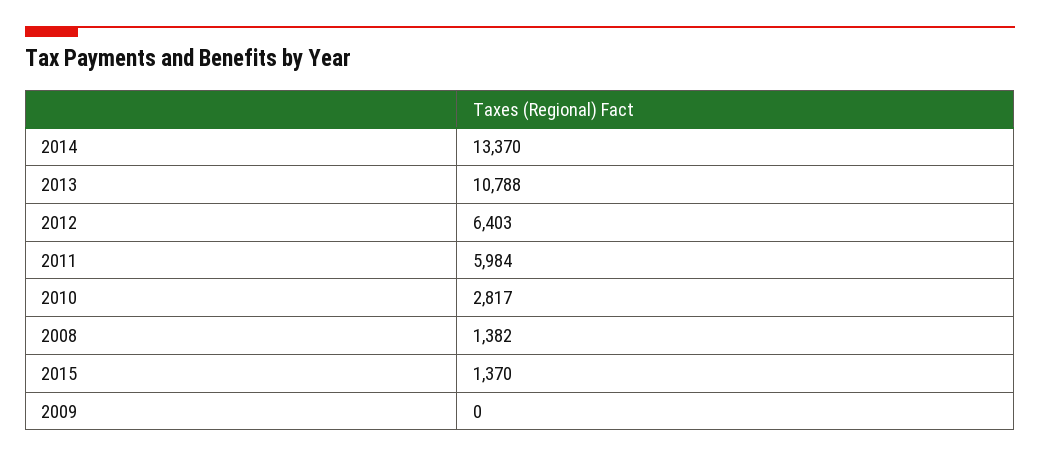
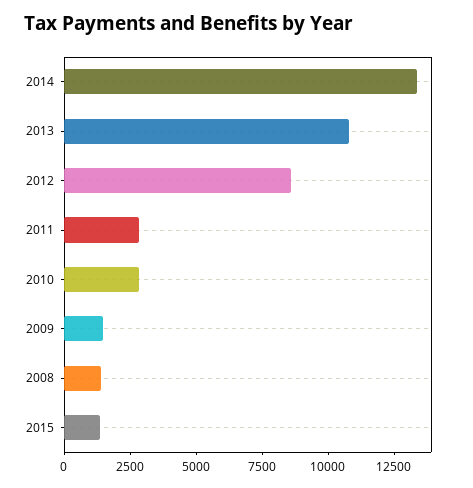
2012: 6403 -> 8500
2011: 5984 -> 3000
2009: 0 -> 1500

